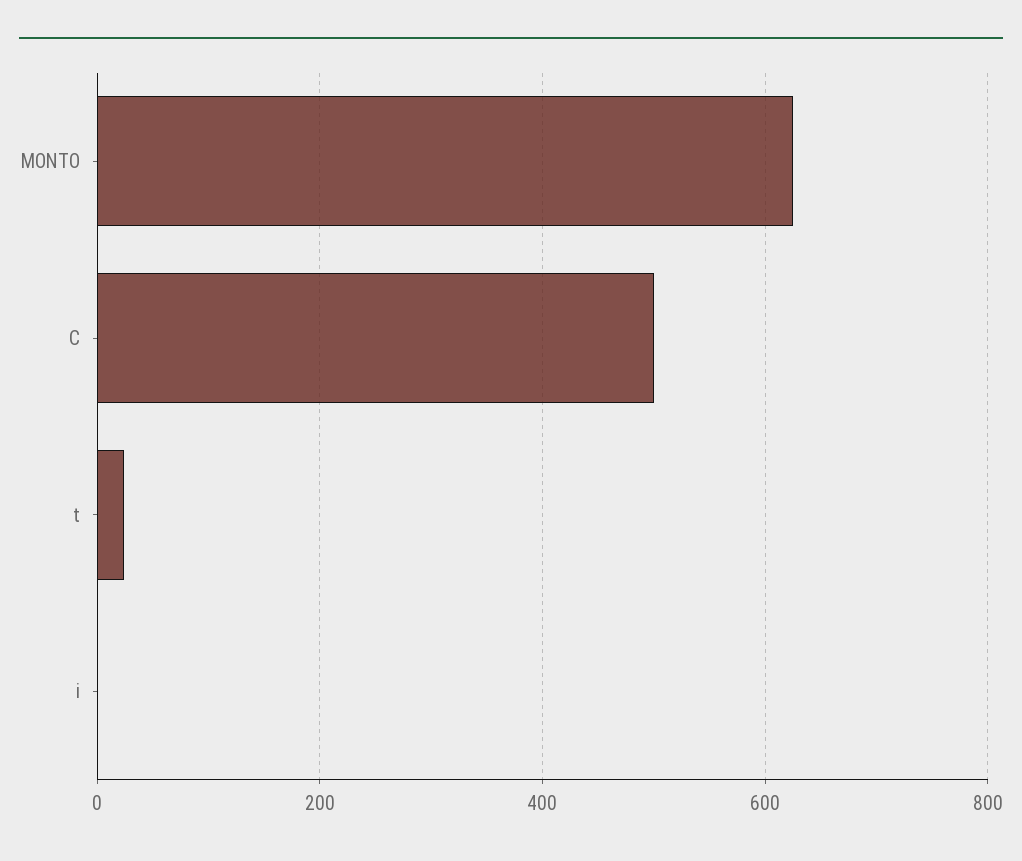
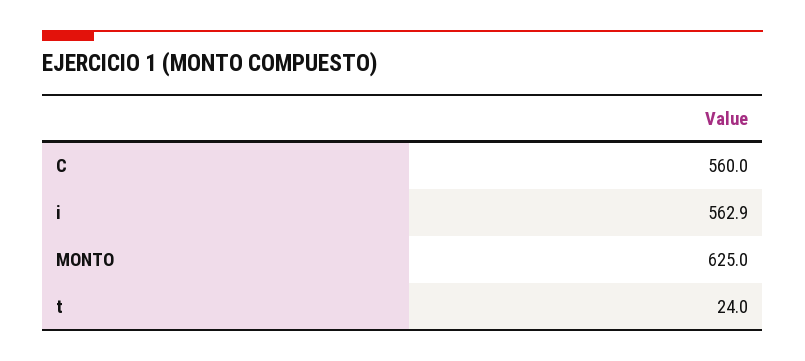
C: 500 -> 560
i: 0 -> 562.9

